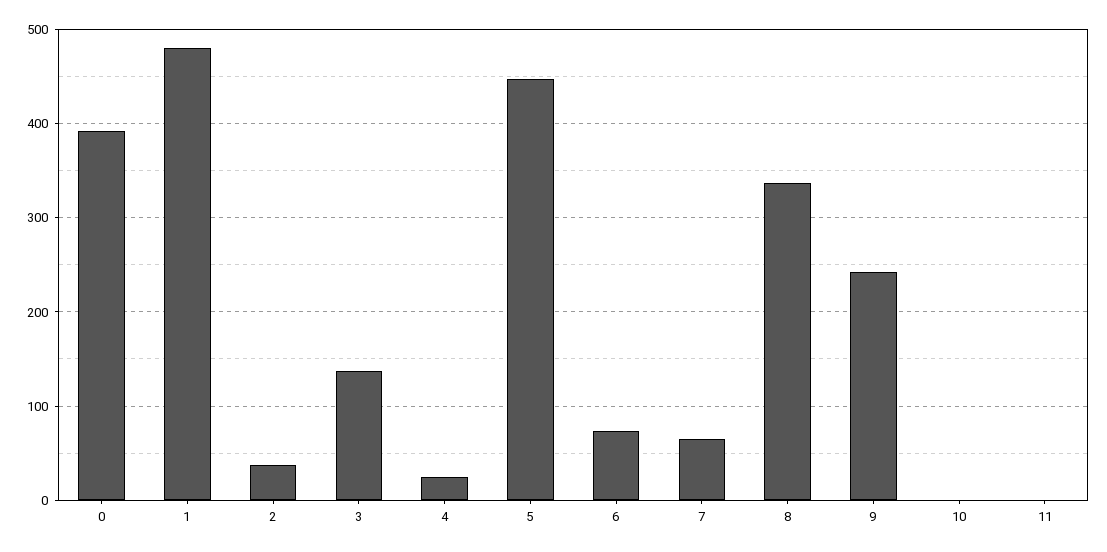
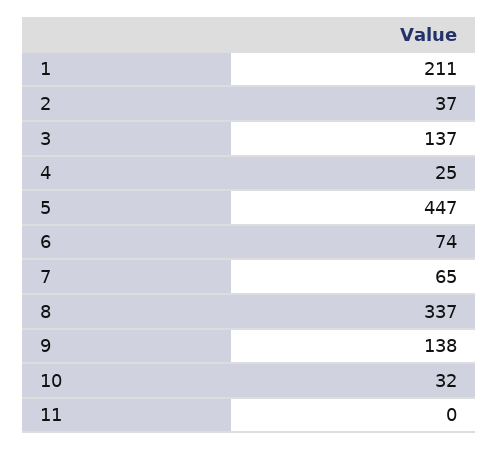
0: 390 -> none
1: 480 -> 211
9: 240 -> 138
10: 0 -> 32

